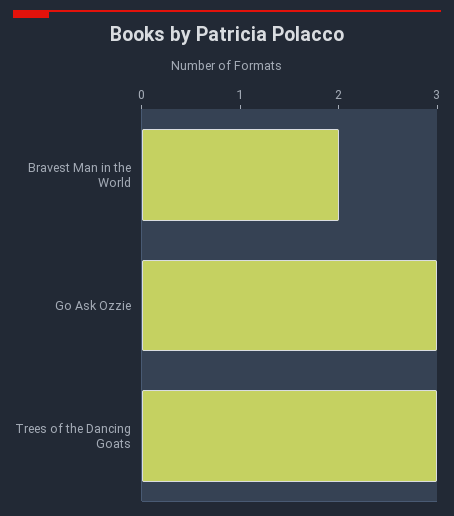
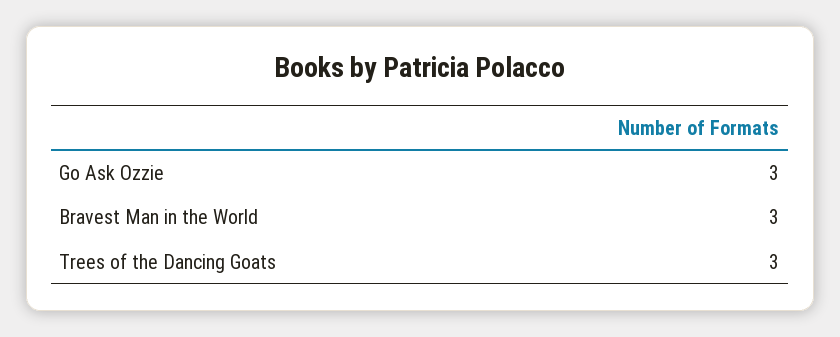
Bravest Man in the World: 2 -> 3

